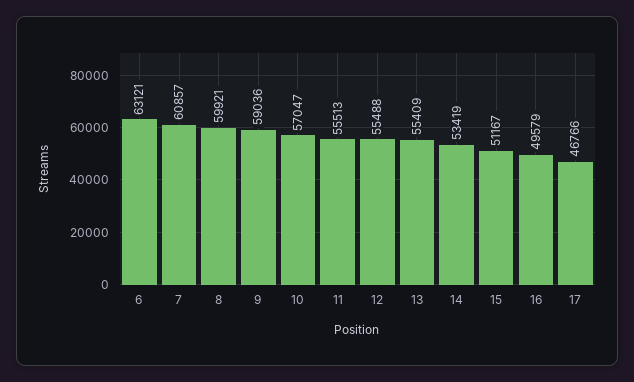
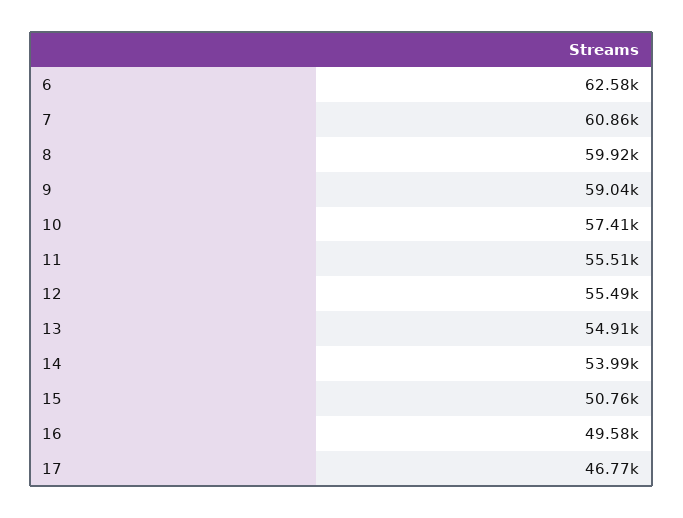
6: 63121 -> 62580
10: 57047 -> 57410
13: 55409 -> 54910
14: 53419 -> 53990
15: 51167 -> 50760

